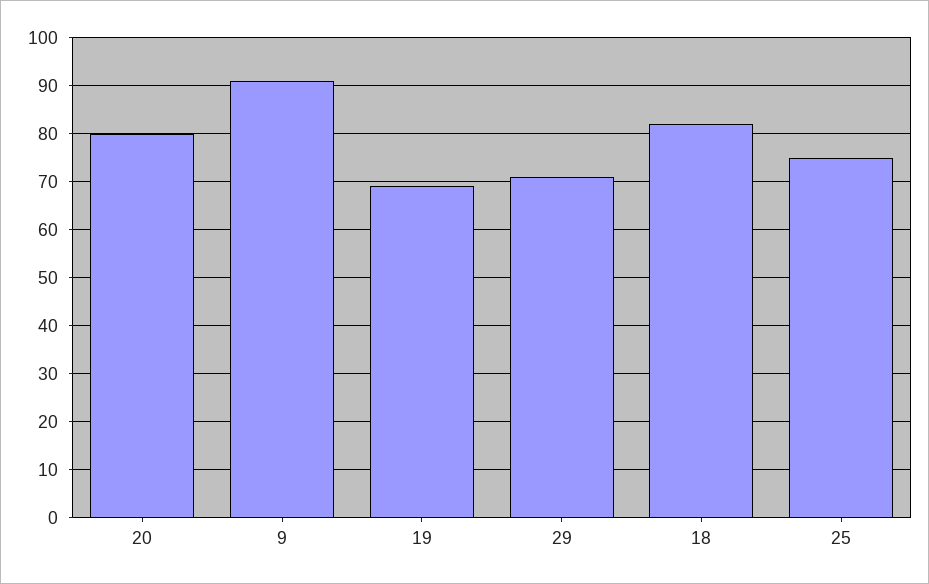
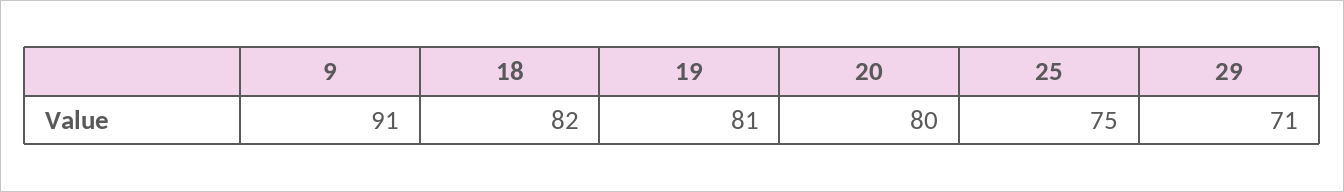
19: 70 -> 81

